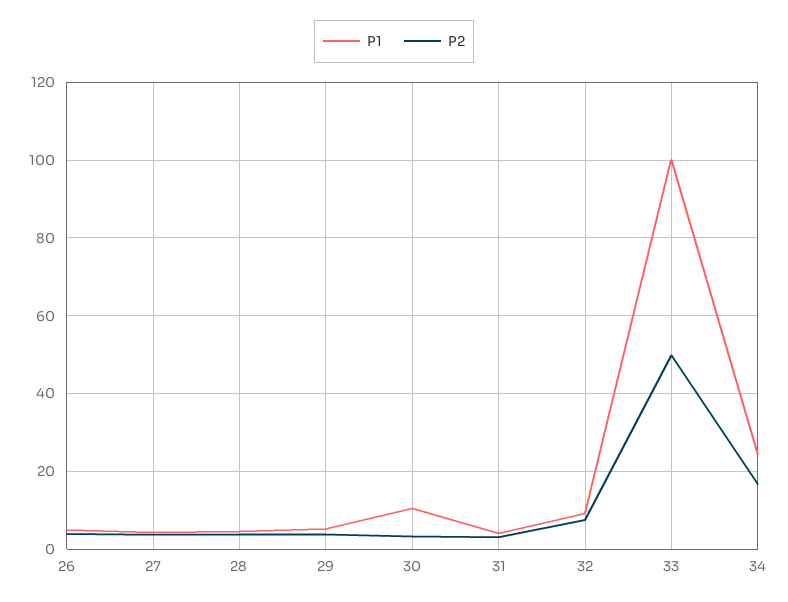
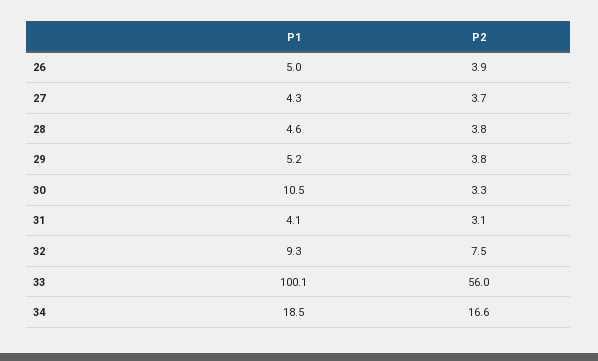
P2, 33: 50 -> 56
P1, 34: 24 -> 18.5

